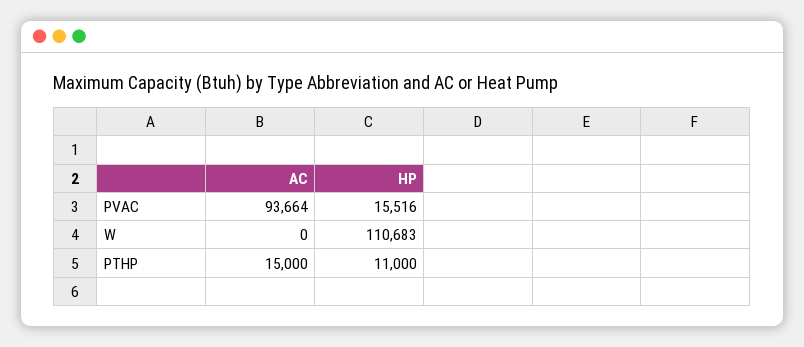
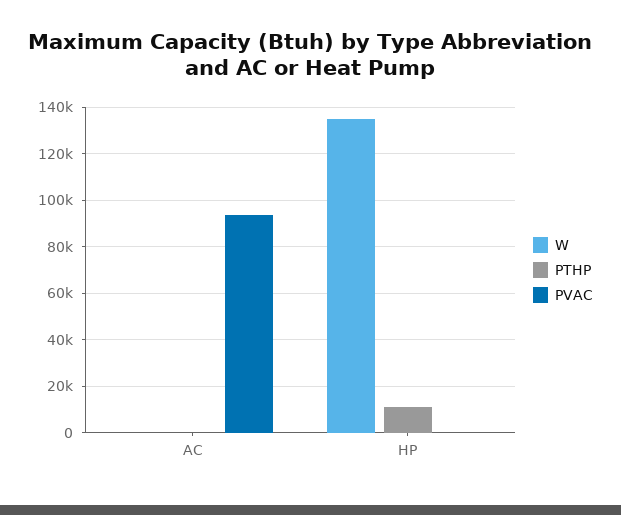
PVAC, HP: 15516 -> 0
W, HP: 110683 -> 135000
PTHP, AC: 15000 -> 0

